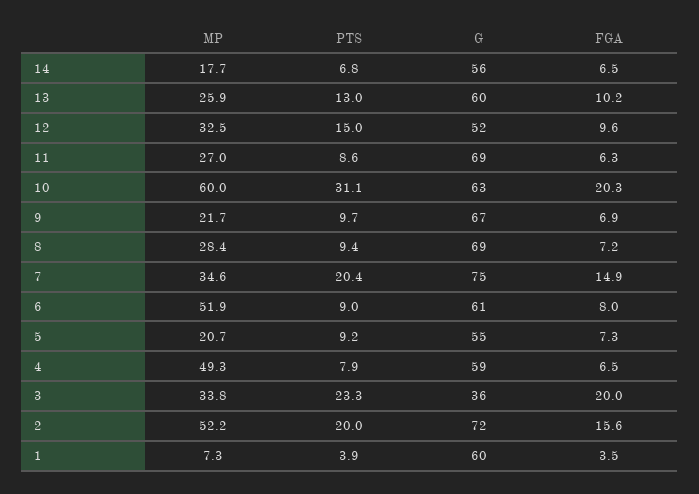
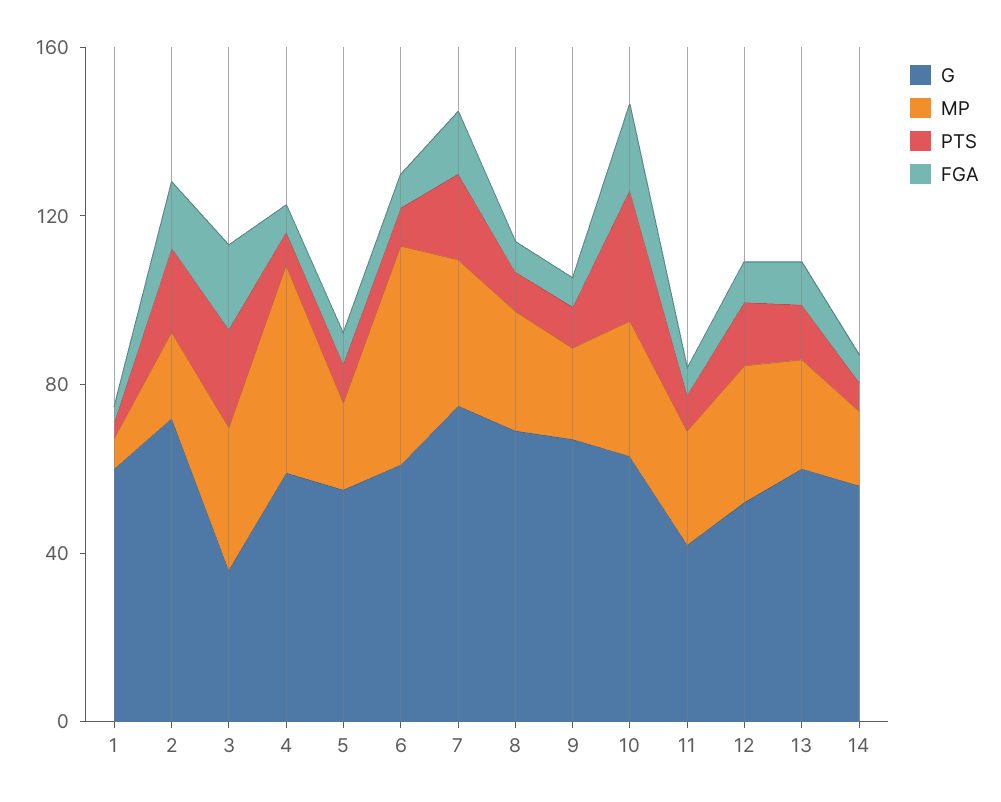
G, 11: 69 -> 40
MP, 10: 60 -> 30
MP, 2: 52.2 -> 20

